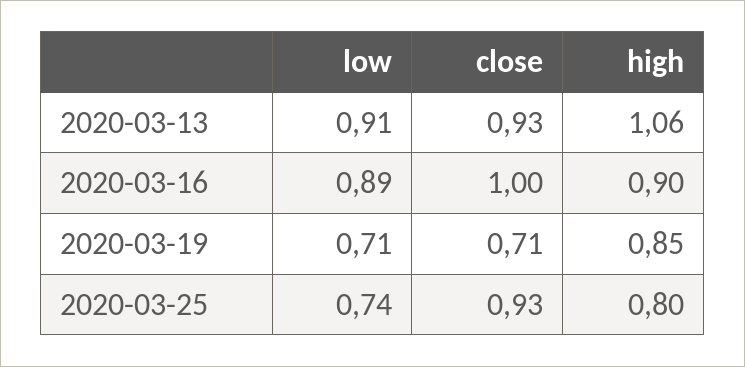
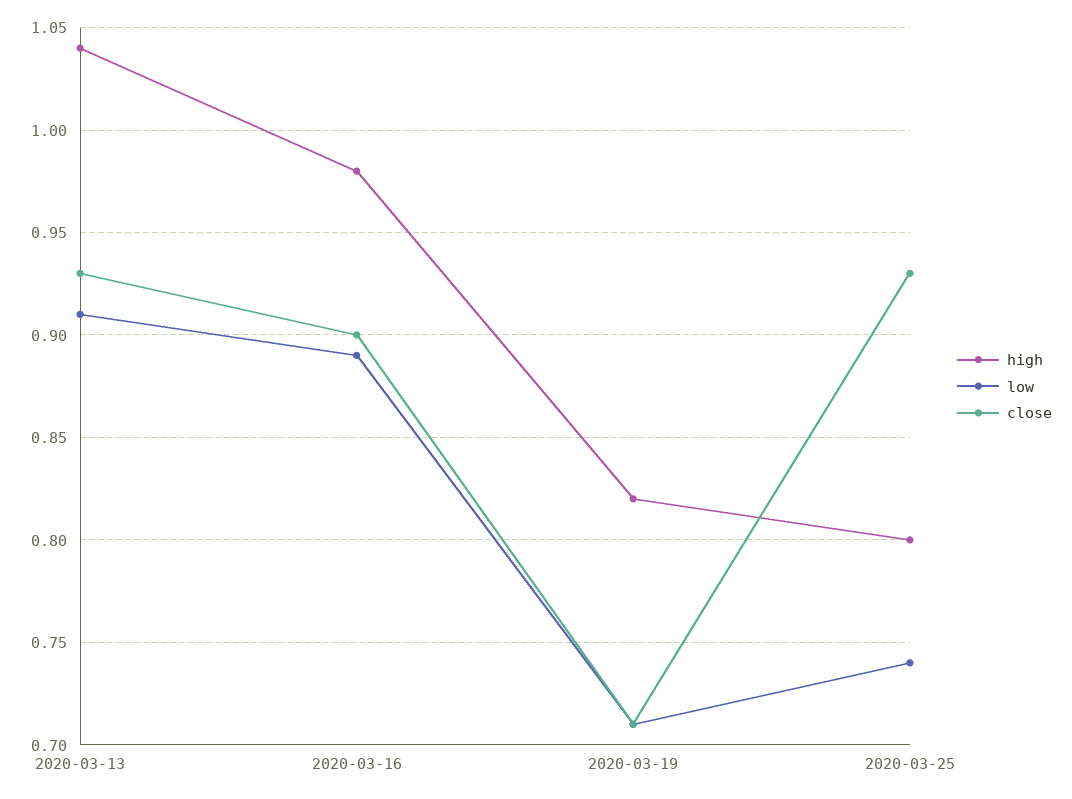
high, 2020-03-13: 1.06 -> 1.04
close, 2020-03-16: 1 -> 0.9
high, 2020-03-16: 0.9 -> 0.98
high, 2020-03-19: 0.85 -> 0.82

